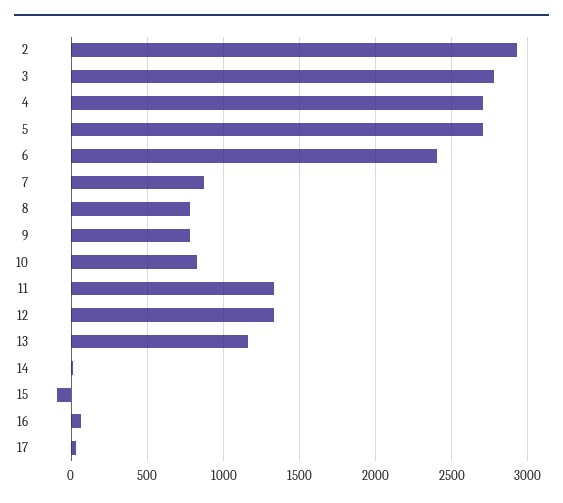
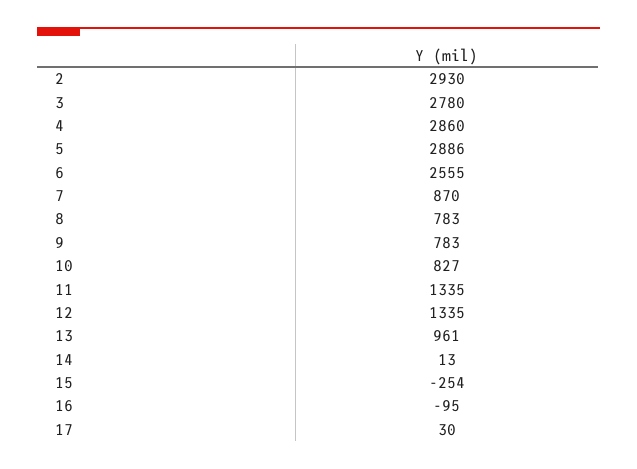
4: 2700 -> 2860
5: 2700 -> 2886
6: 2400 -> 2555
13: 1150 -> 961
15: -100 -> -254
16: 50 -> -95

